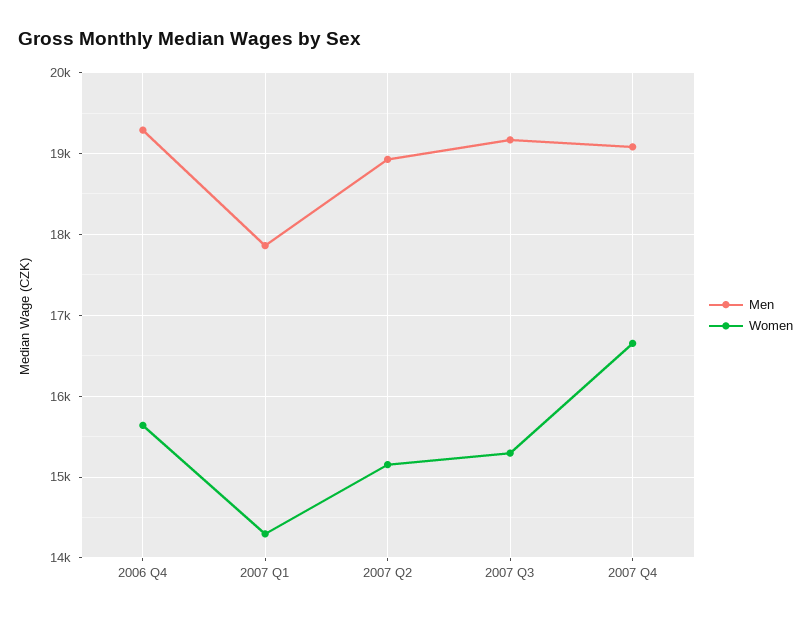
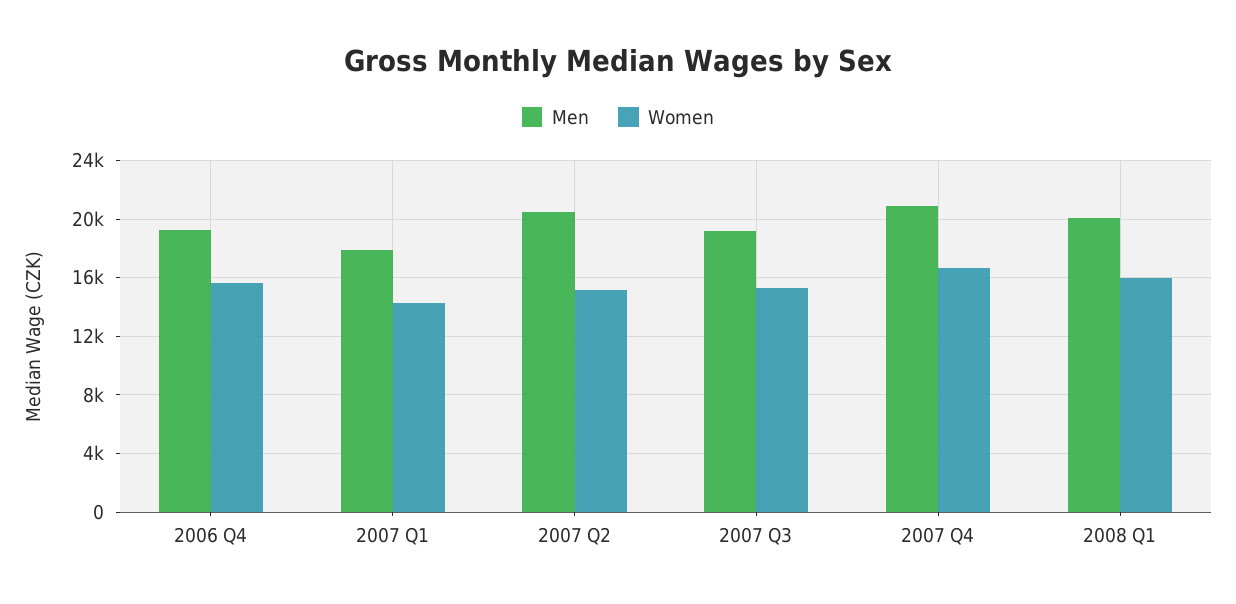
Men, 2007 Q2: 18900 -> 20500
Men, 2007 Q4: 19100 -> 21000
Men, 2008 Q1: none -> 20000
Women, 2008 Q1: none -> 16000

